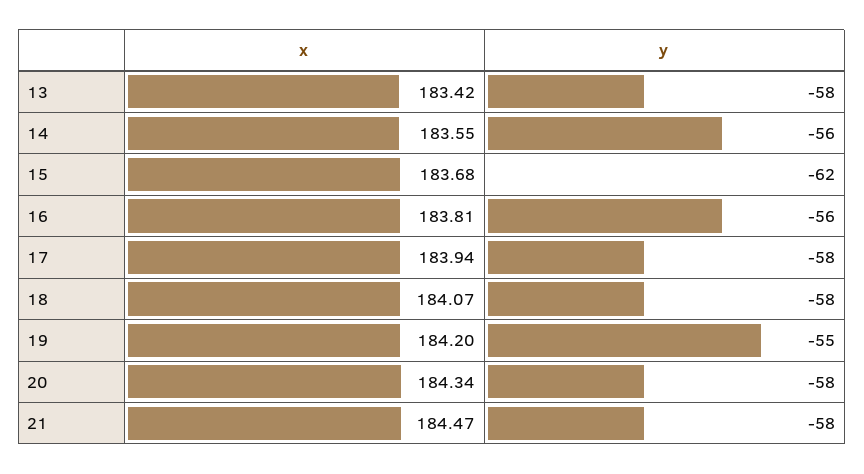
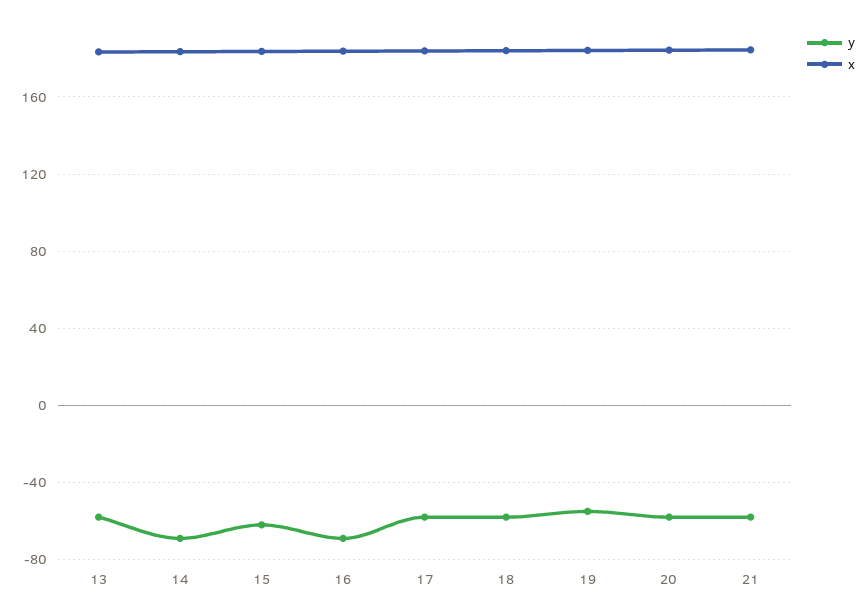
y, 14: -56 -> -70
y, 16: -56 -> -70

